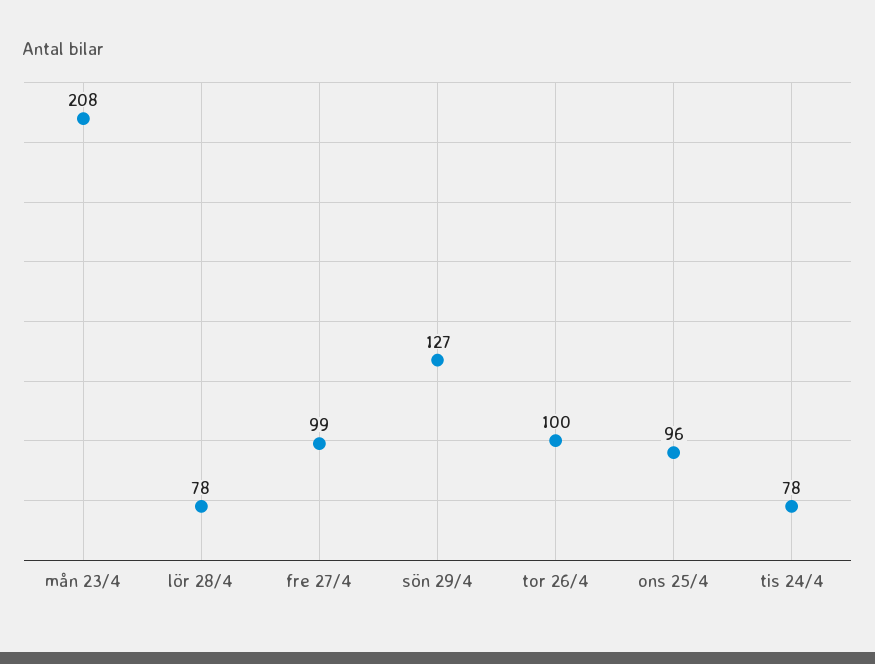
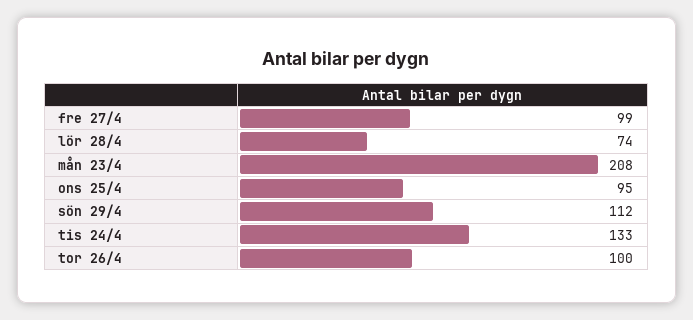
lör 28/4: 78 -> 74
sön 29/4: 127 -> 112
ons 25/4: 96 -> 95
tis 24/4: 78 -> 133

